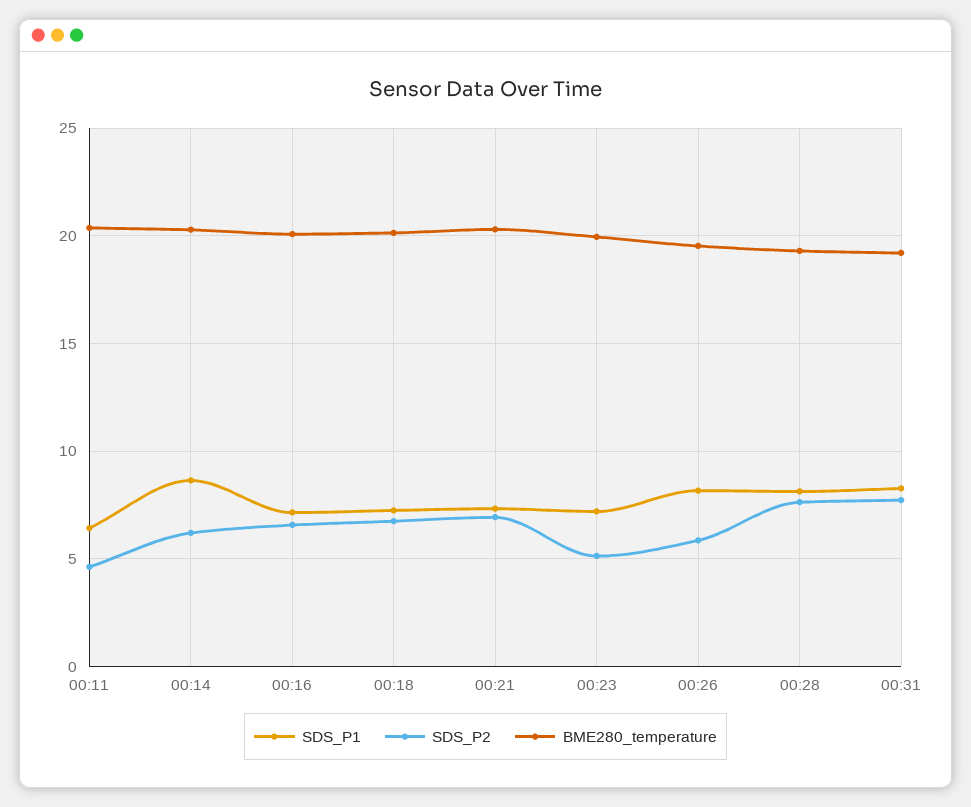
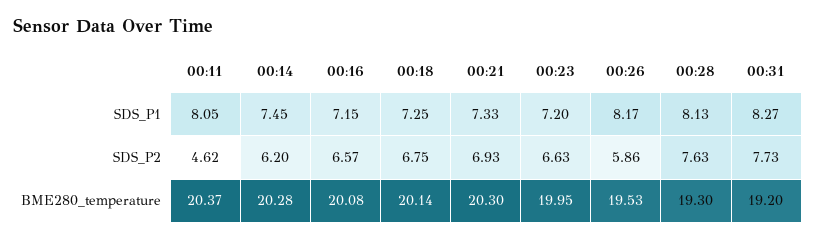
SDS_P1, 00:11: 6.5 -> 8.05
SDS_P1, 00:14: 8.5 -> 7.45
SDS_P2, 00:23: 5 -> 6.63

